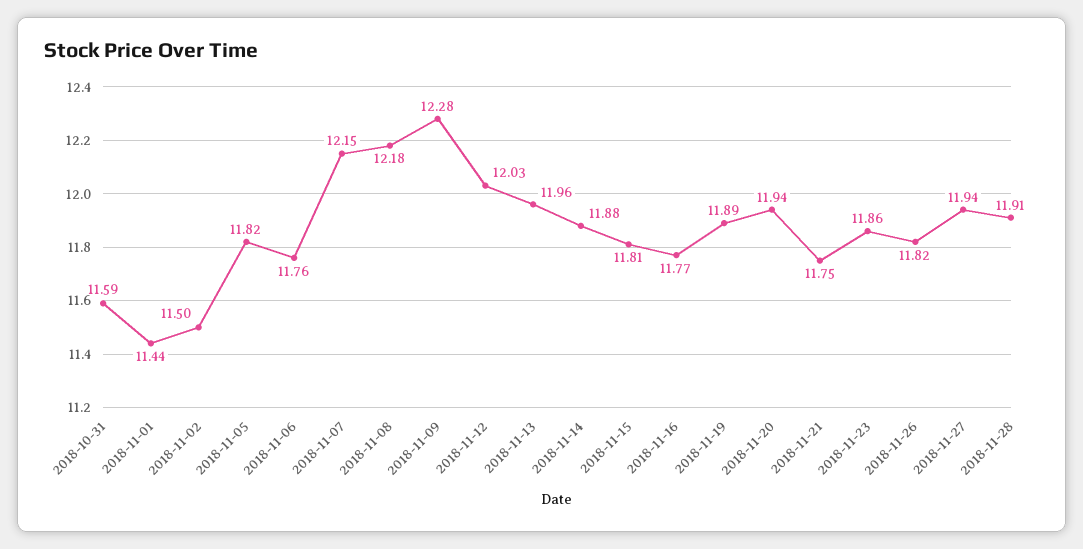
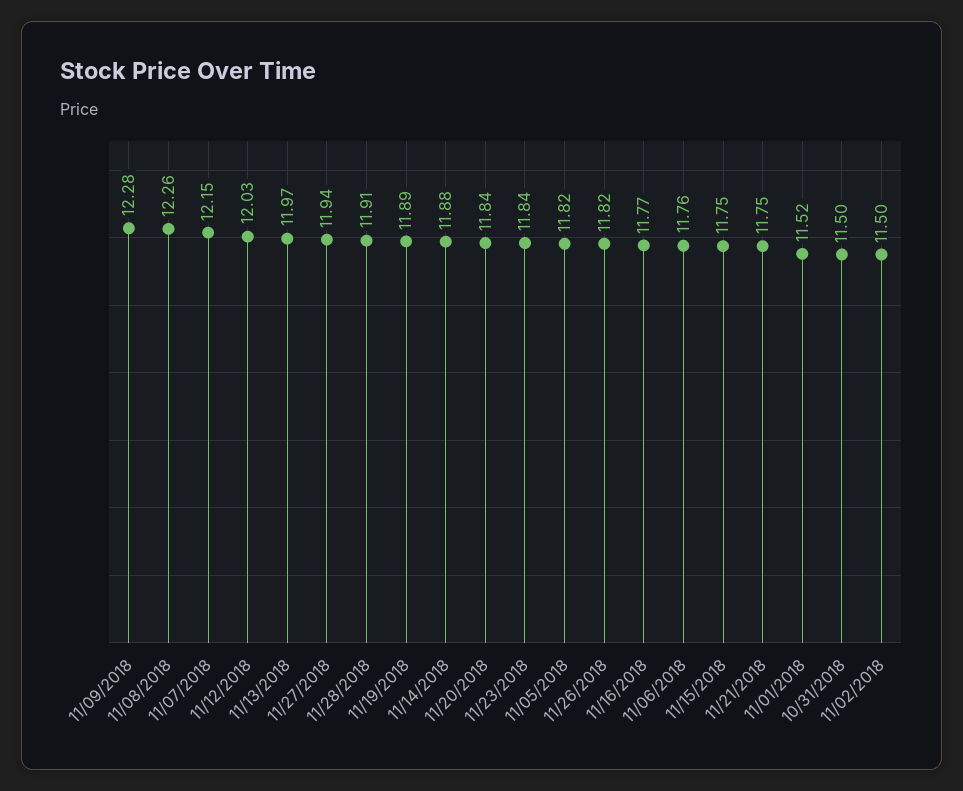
2018-10-31: 11.59 -> 11.5
2018-11-01: 11.44 -> 11.52
2018-11-08: 12.18 -> 12.26
2018-11-13: 11.96 -> 11.97
2018-11-15: 11.81 -> 11.75
2018-11-20: 11.94 -> 11.84
2018-11-23: 11.86 -> 11.84

